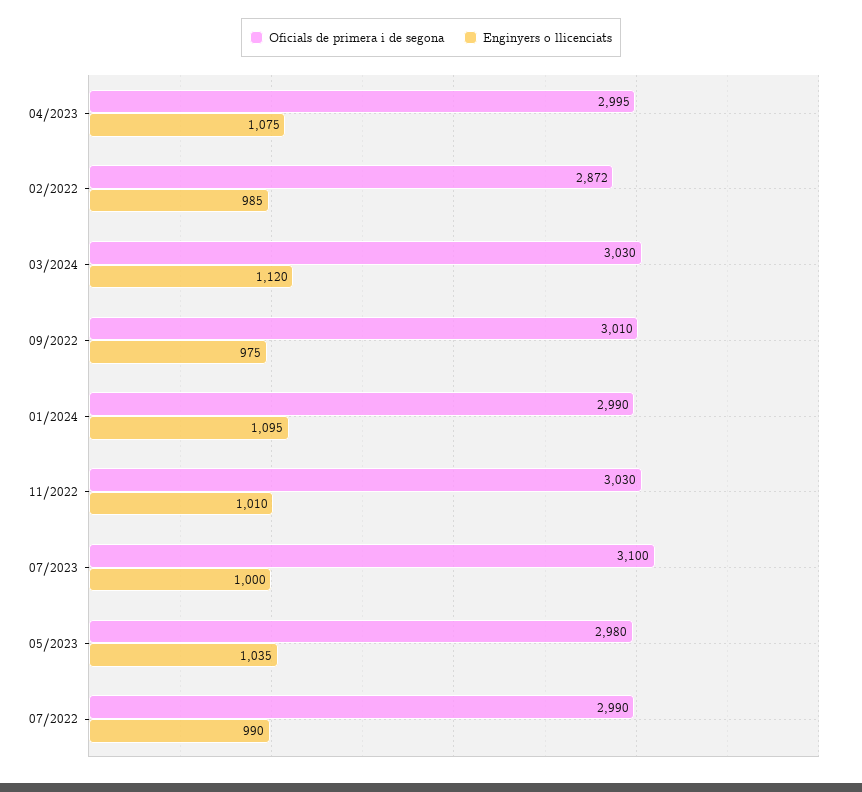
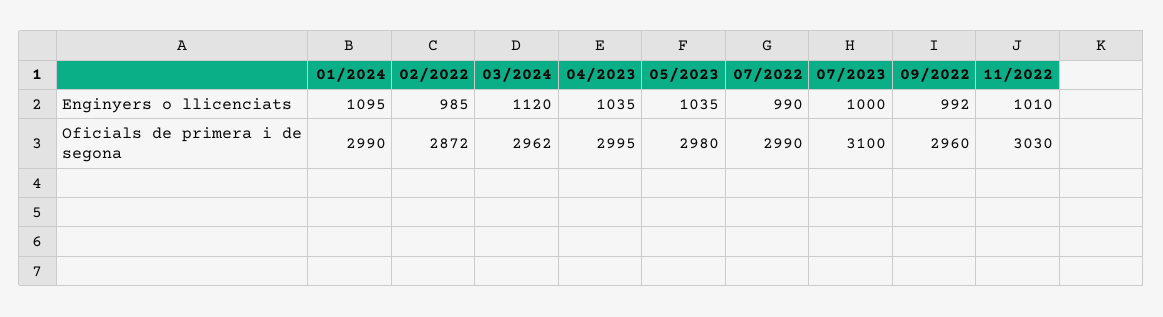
Enginyers o llicenciats, 04/2023: 1075 -> 1035
Oficials de primera i de segona, 03/2024: 3030 -> 2962
Oficials de primera i de segona, 09/2022: 3010 -> 2960
Enginyers o llicenciats, 09/2022: 975 -> 992

